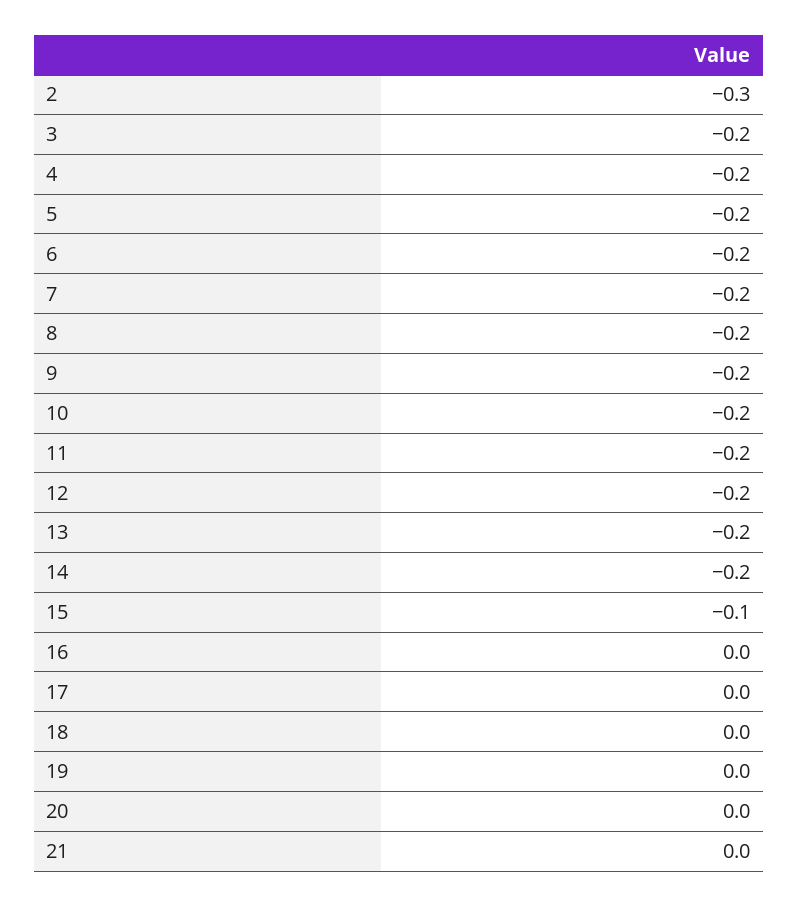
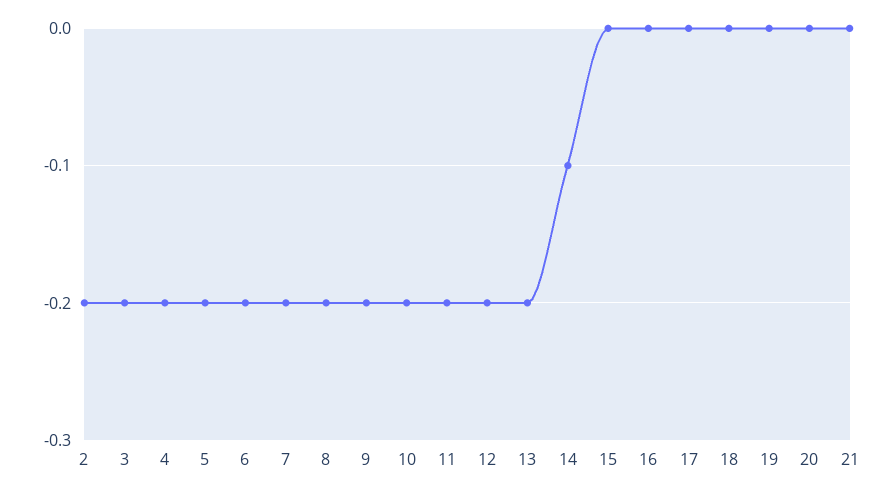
2: -0.3 -> -0.2
14: -0.2 -> -0.1
15: -0.1 -> 0

